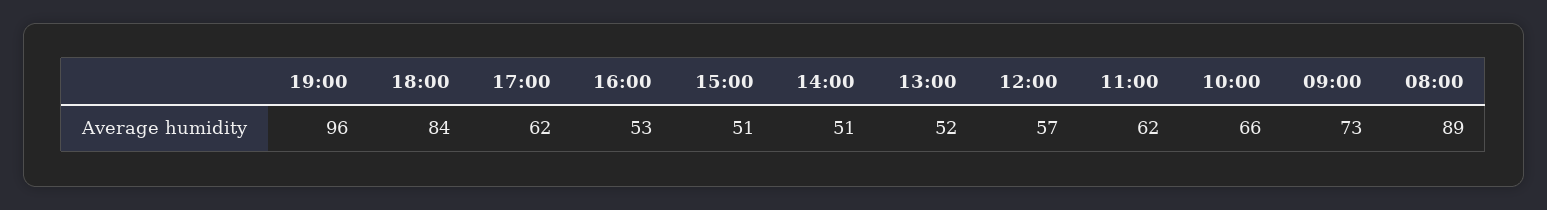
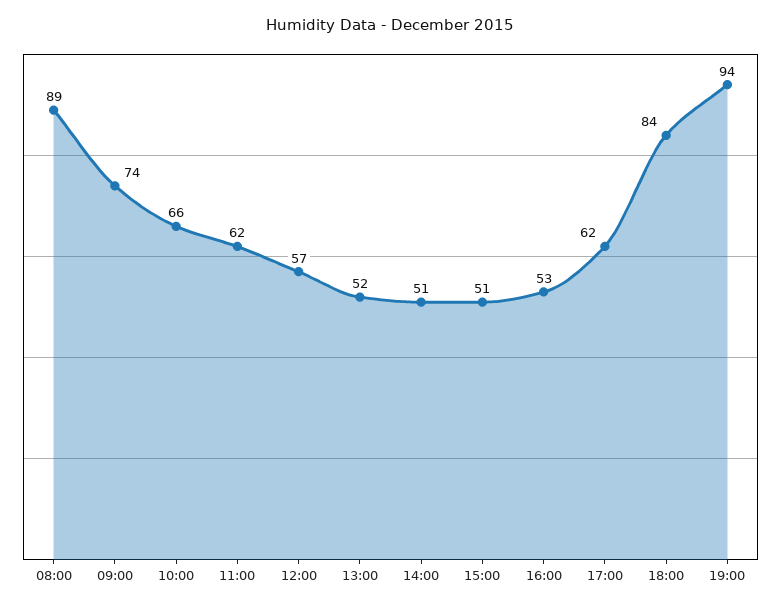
19:00: 96 -> 94
09:00: 73 -> 74

